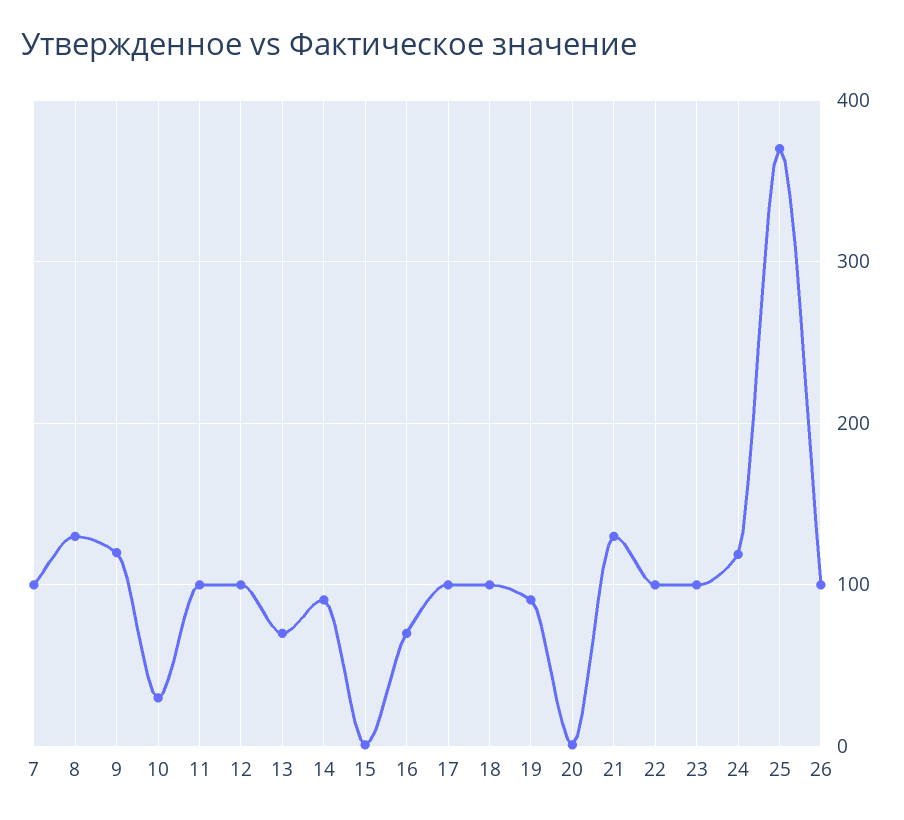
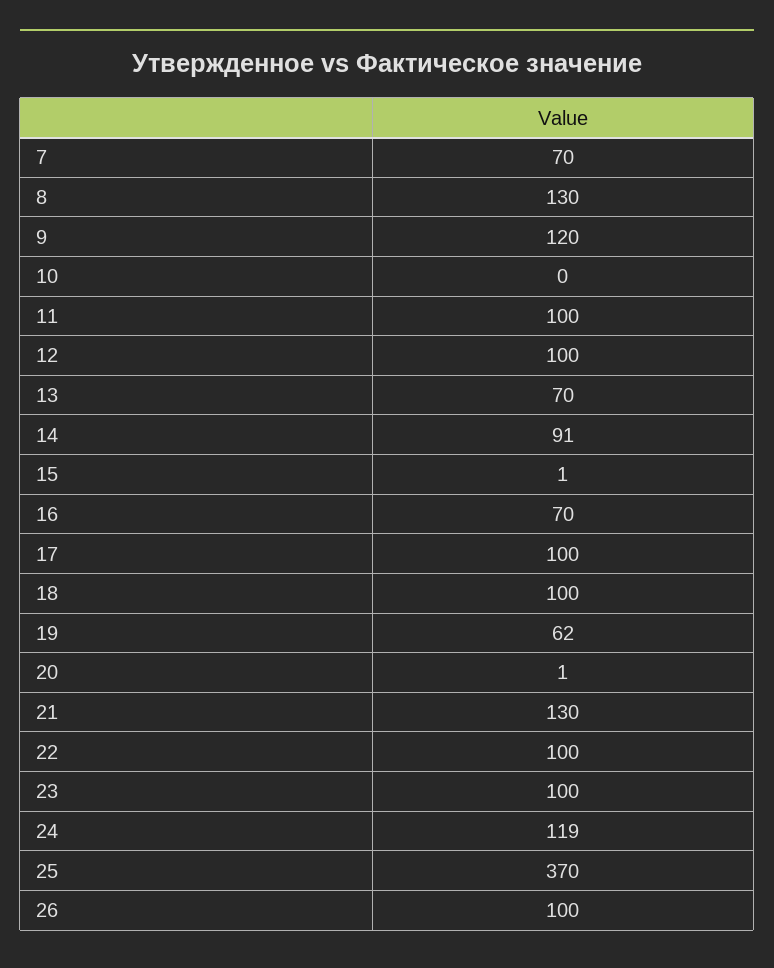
7: 100 -> 70
10: 30 -> 0
19: 90 -> 62

